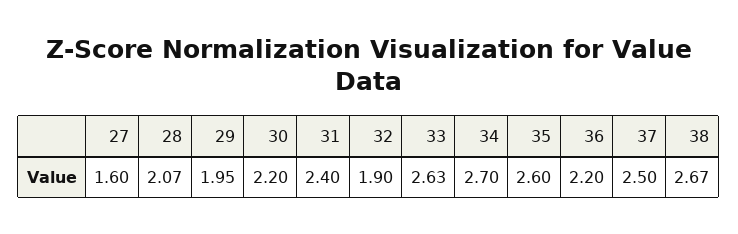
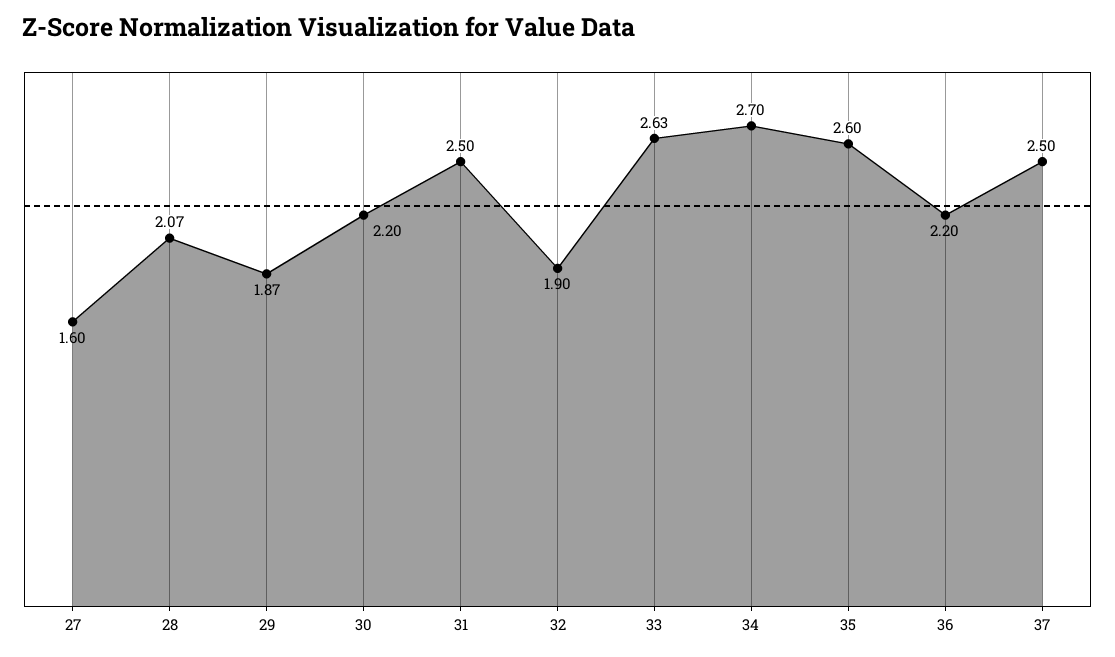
29: 1.95 -> 1.87
31: 2.4 -> 2.5
38: 2.67 -> none

